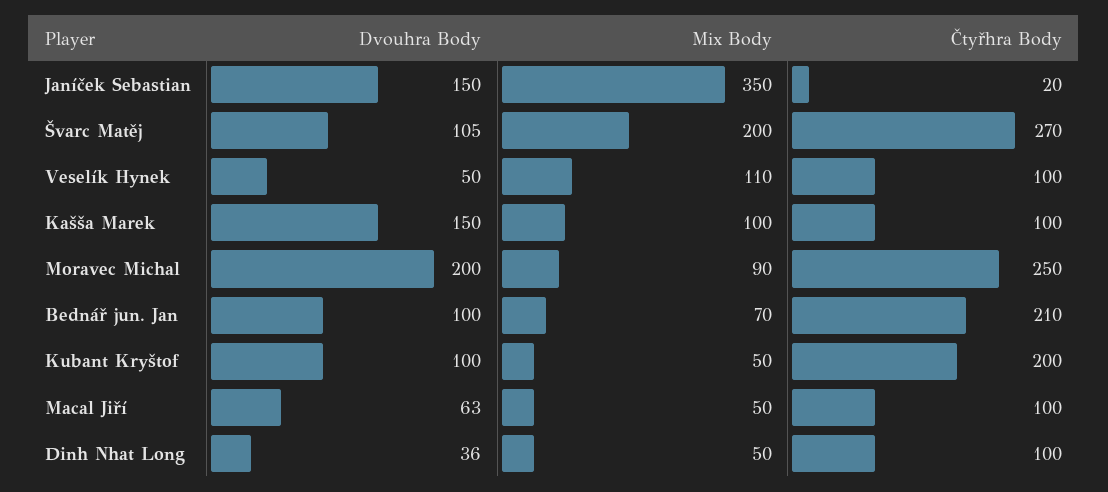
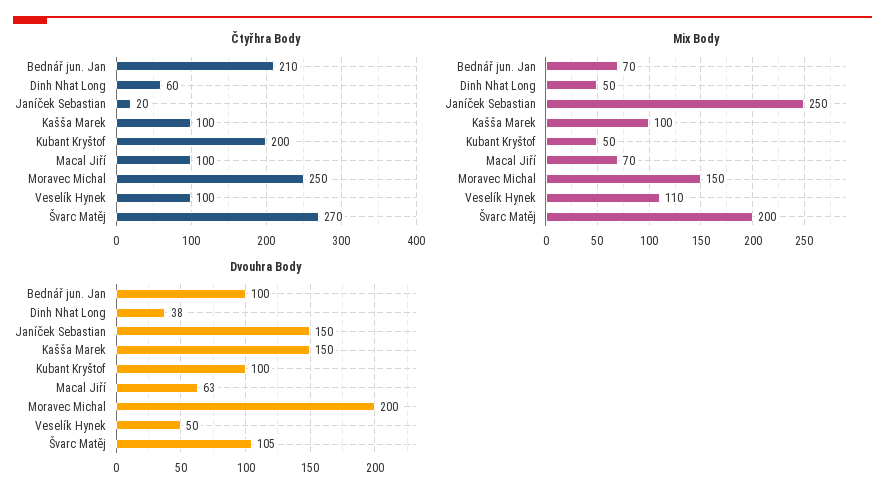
Mix Body, Janíček Sebastian: 350 -> 250
Mix Body, Moravec Michal: 90 -> 150
Mix Body, Macal Jiří: 50 -> 70
Dvouhra Body, Dinh Nhat Long: 36 -> 38
Čtyřhra Body, Dinh Nhat Long: 100 -> 60

